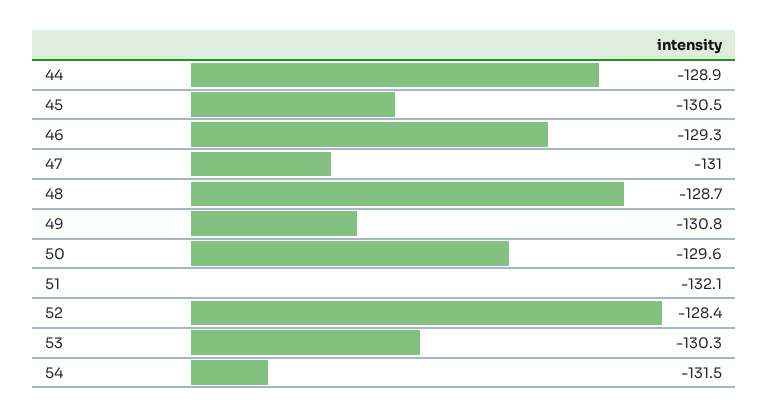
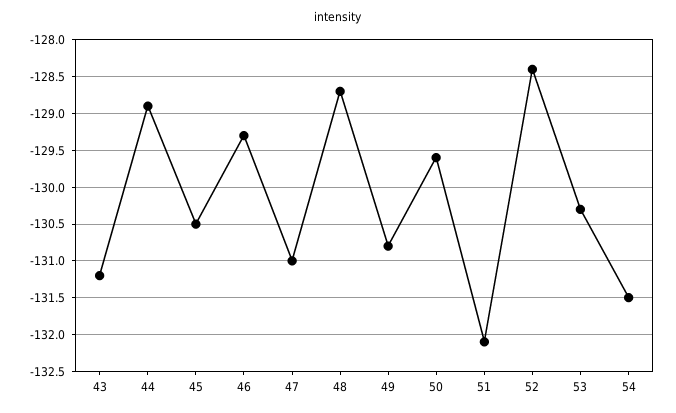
43: none -> -131.2

